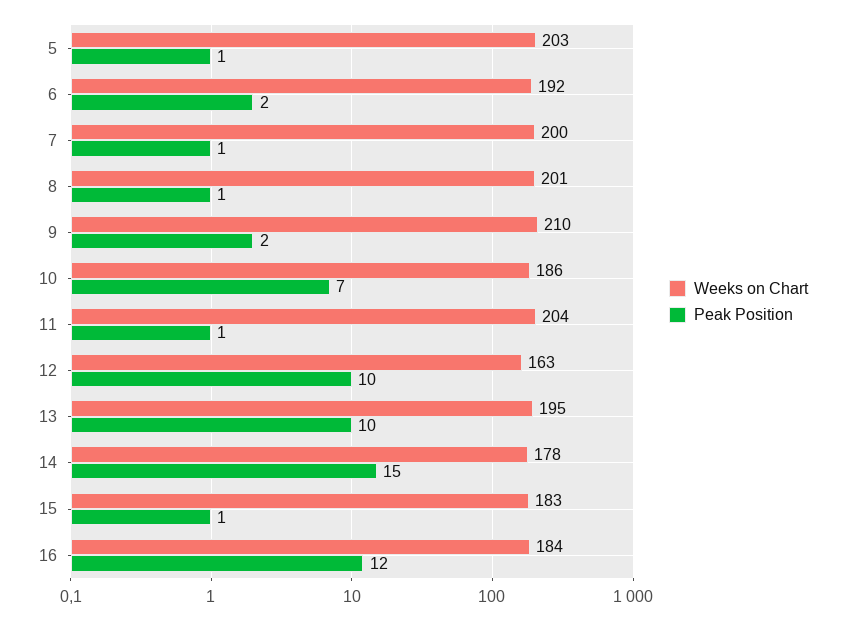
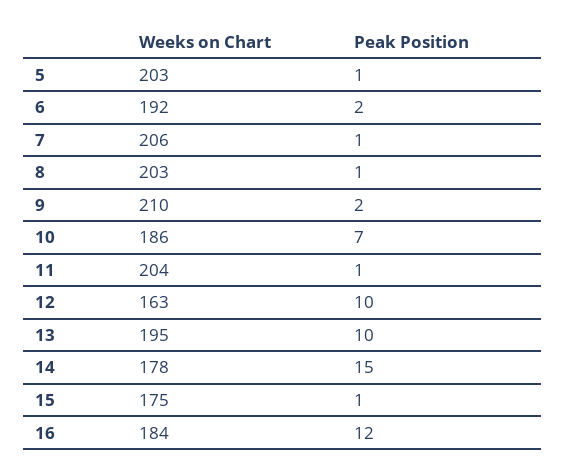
Weeks on Chart, 7: 200 -> 206
Weeks on Chart, 8: 201 -> 203
Weeks on Chart, 15: 183 -> 175

